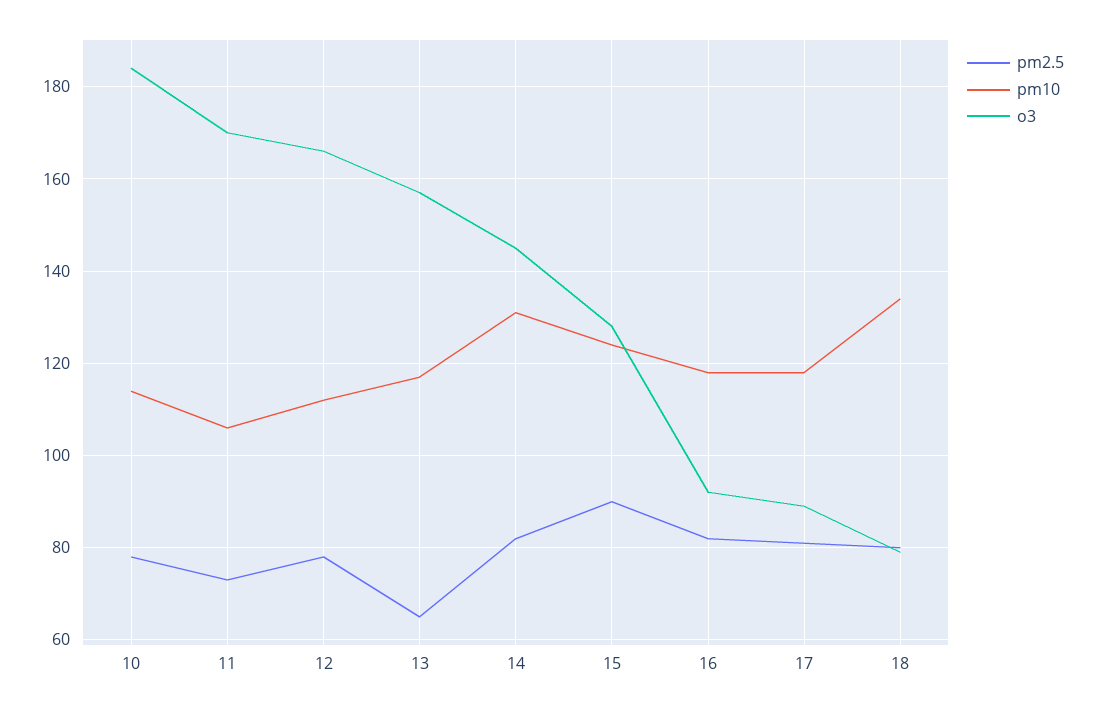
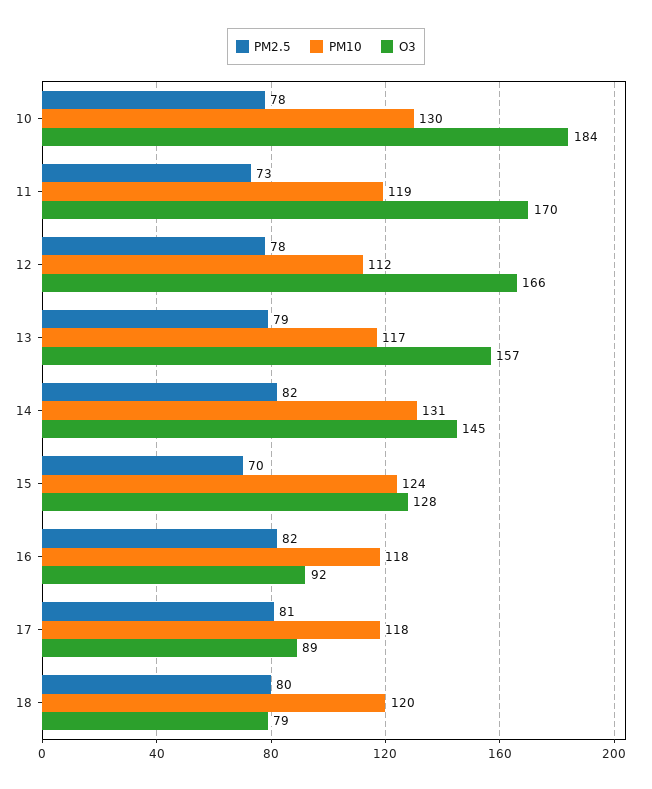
pm10, 10: 115 -> 130
pm10, 11: 105 -> 119
pm2.5, 13: 65 -> 79
pm2.5, 15: 90 -> 70
pm10, 18: 135 -> 120

